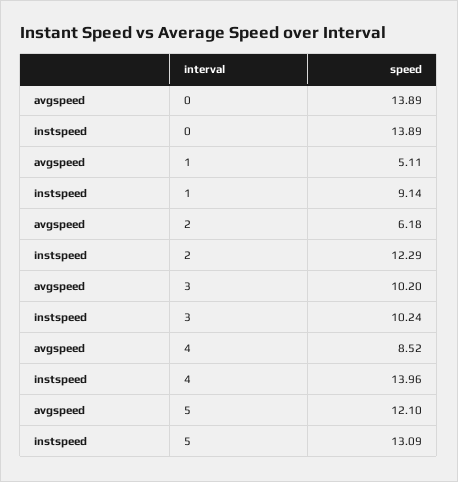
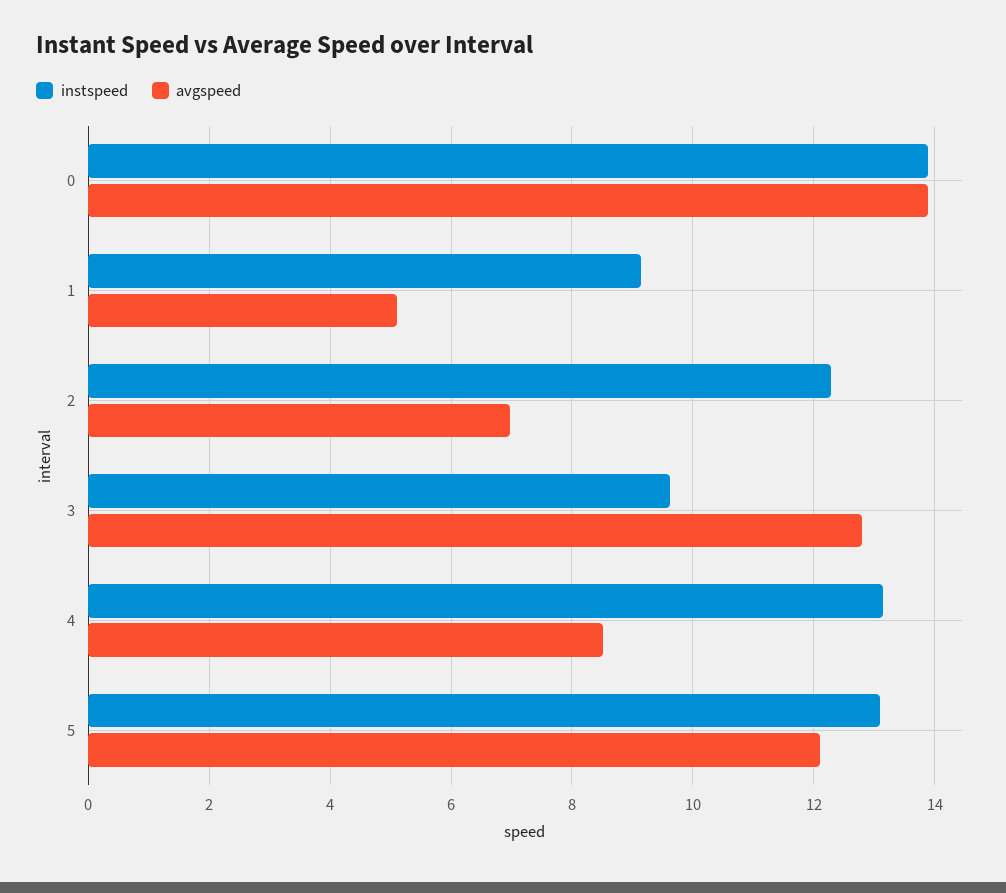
avgspeed, 2: 6.18 -> 7
avgspeed, 3: 10.2 -> 12.8
instspeed, 3: 10.24 -> 9.6
instspeed, 4: 13.96 -> 13.2

